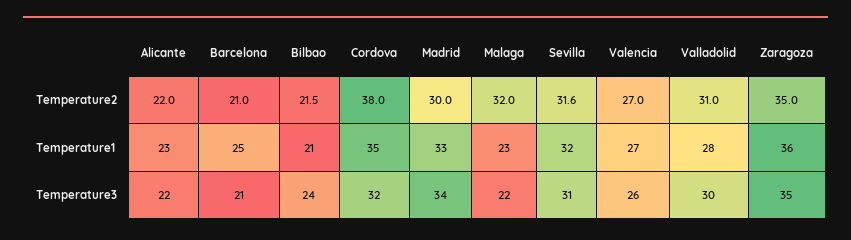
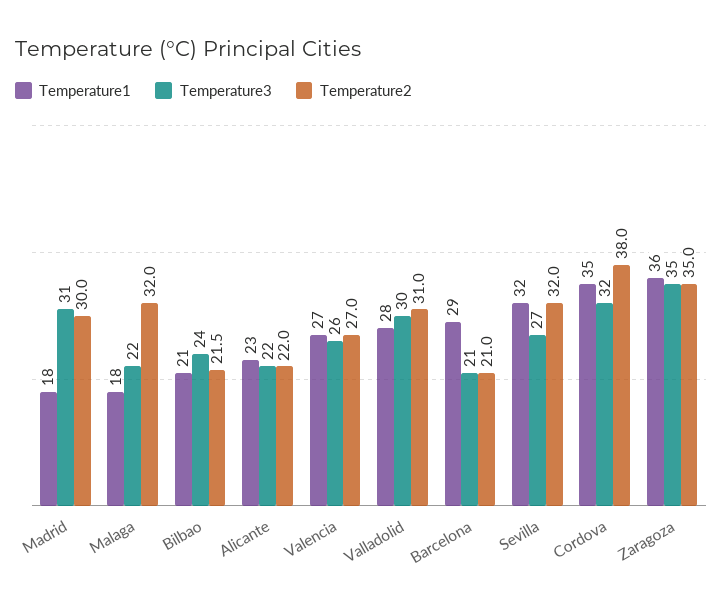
Temperature2, Sevilla: 31.6 -> 32
Temperature1, Barcelona: 25 -> 29
Temperature1, Madrid: 33 -> 18
Temperature1, Malaga: 23 -> 18
Temperature3, Madrid: 34 -> 31
Temperature3, Sevilla: 31 -> 27

